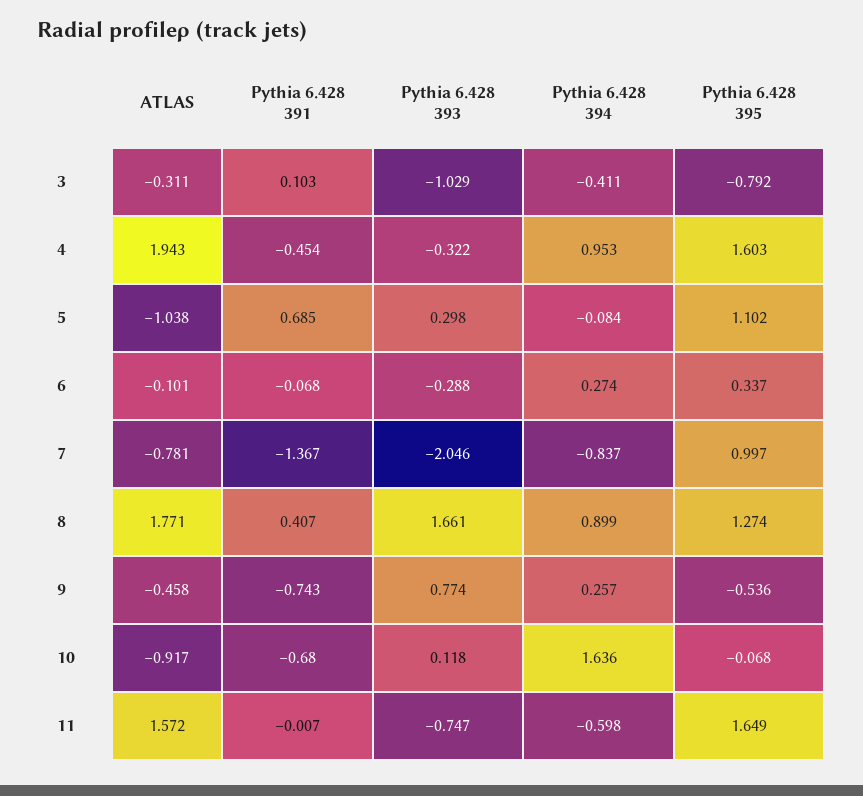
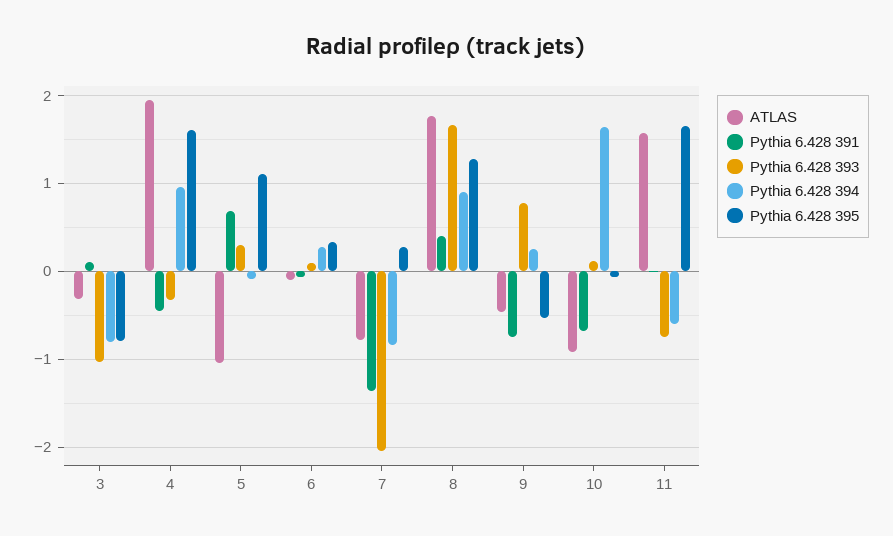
Pythia 6.428 394, 3: -0.411 -> -0.8
Pythia 6.428 393, 6: -0.288 -> 0.1
Pythia 6.428 395, 7: 0.997 -> 0.3

